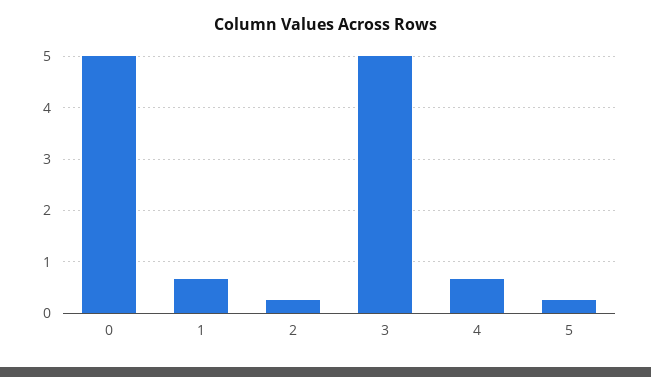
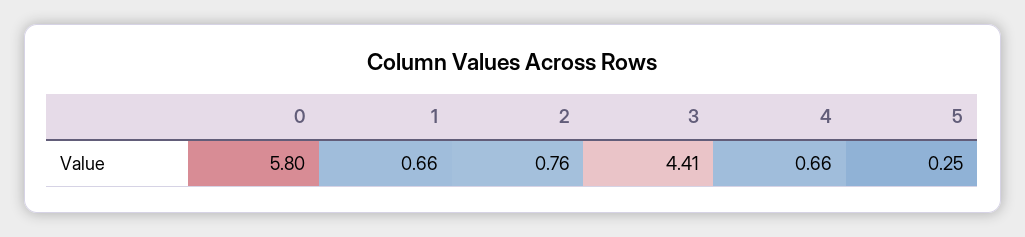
0: 5 -> 5.8
2: 0.2 -> 0.76
3: 5 -> 4.41

